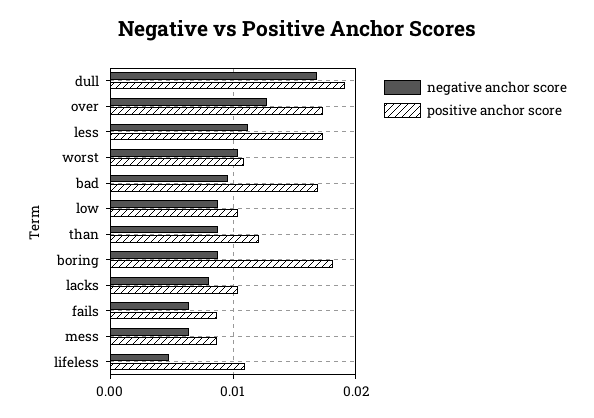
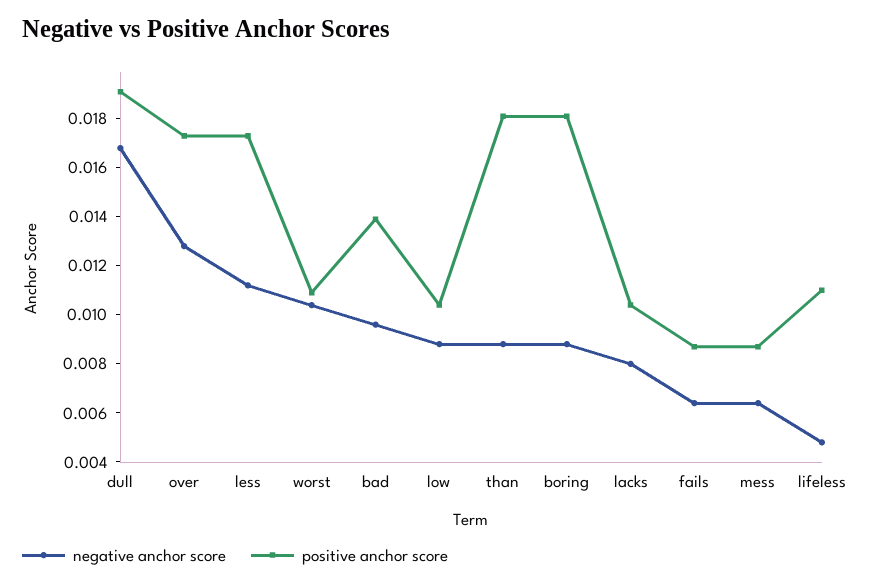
positive anchor score, bad: 0.017 -> 0.014
positive anchor score, than: 0.012 -> 0.018

